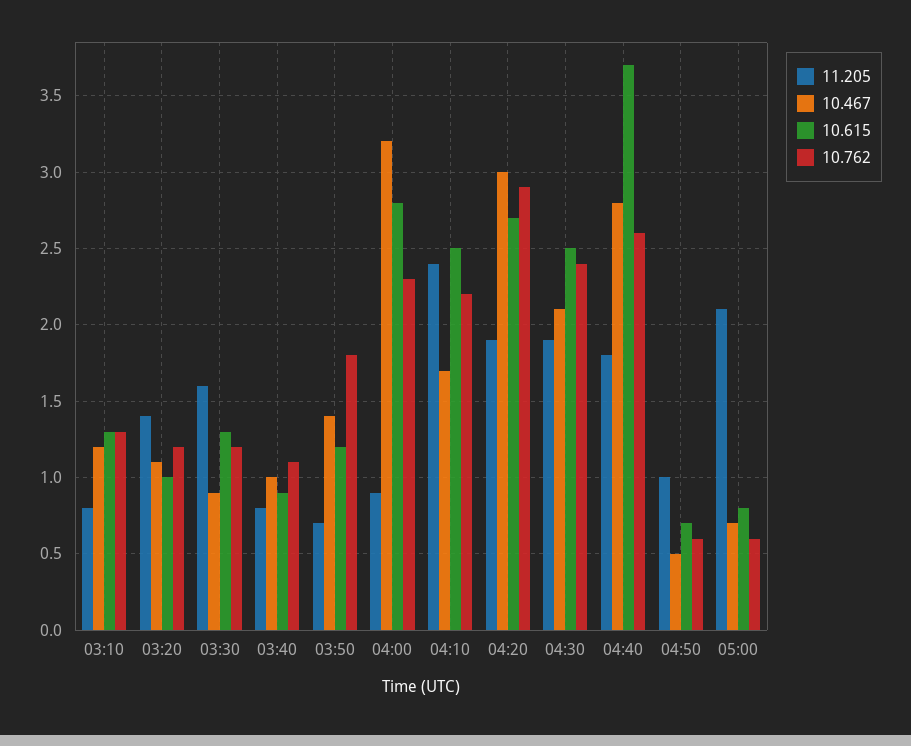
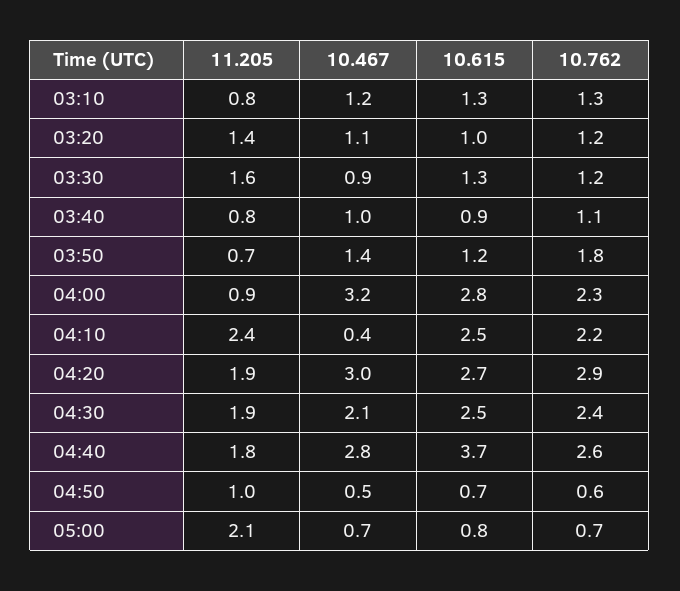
10.467, 04:10: 1.7 -> 0.4
10.762, 05:00: 0.6 -> 0.7

